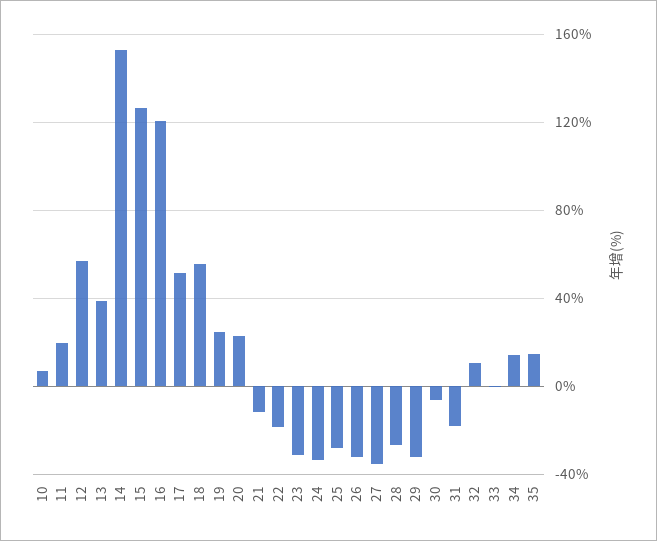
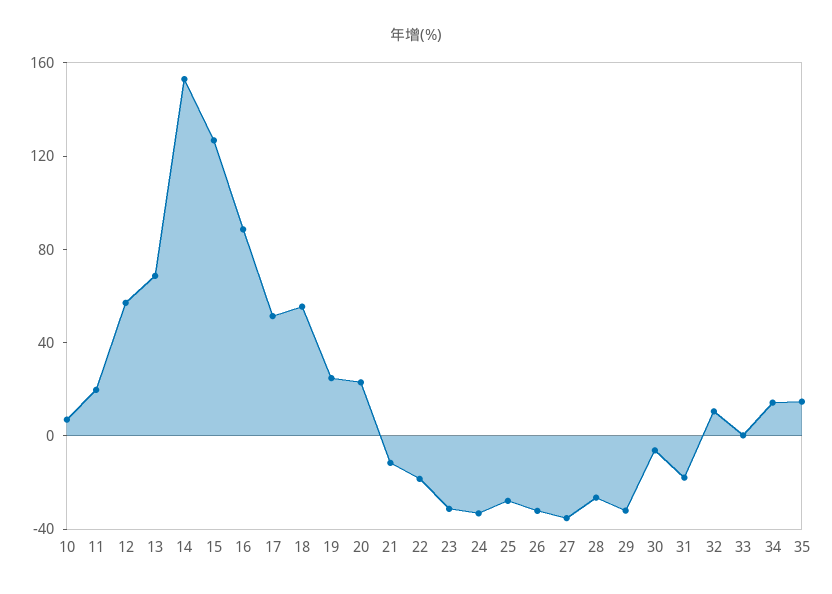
13: 40 -> 70
16: 120 -> 90

